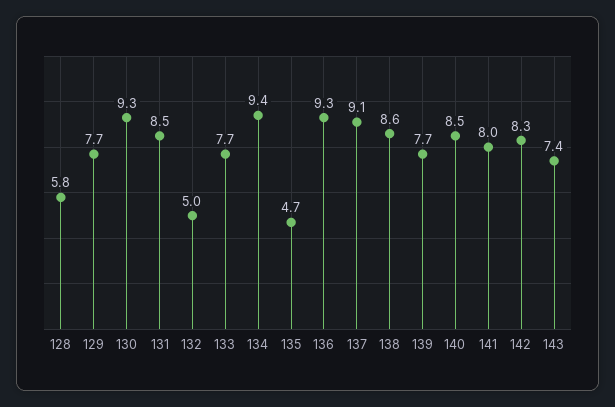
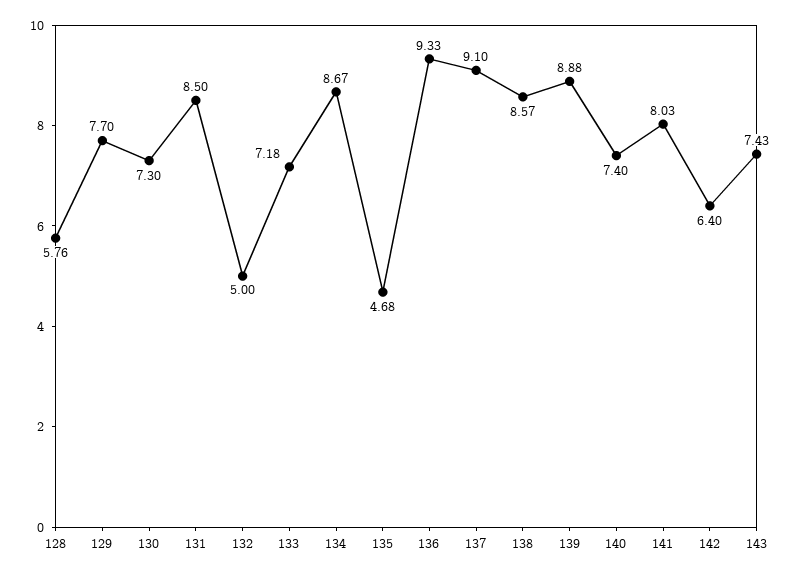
130: 9.3 -> 7.3
133: 7.7 -> 7.18
134: 9.4 -> 8.67
139: 7.7 -> 8.88
140: 8.5 -> 7.4
142: 8.3 -> 6.4

